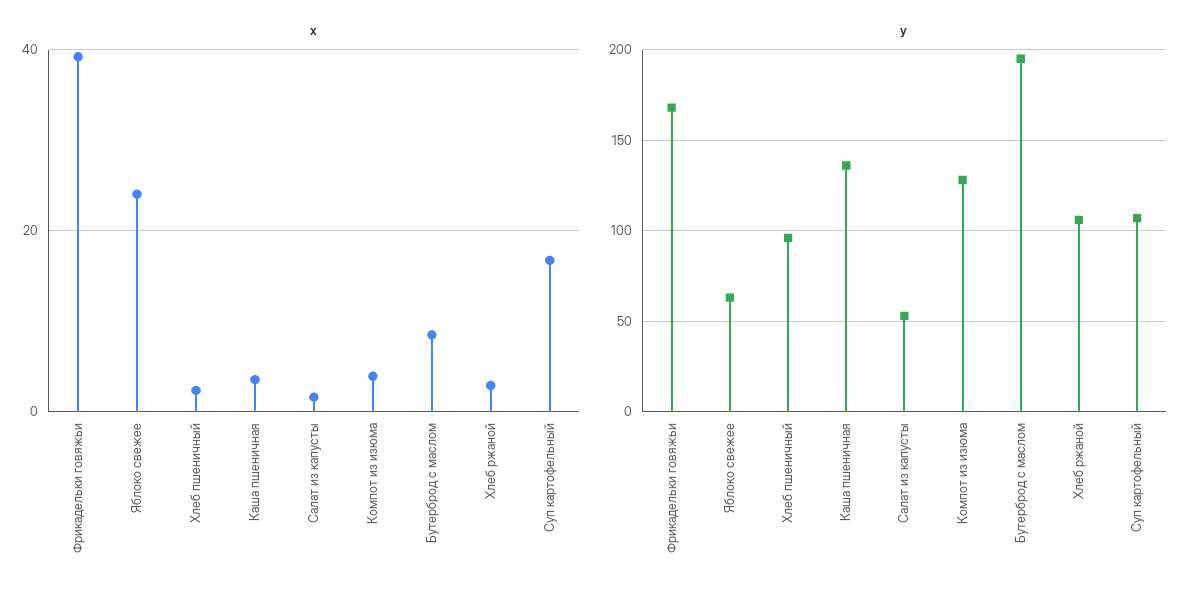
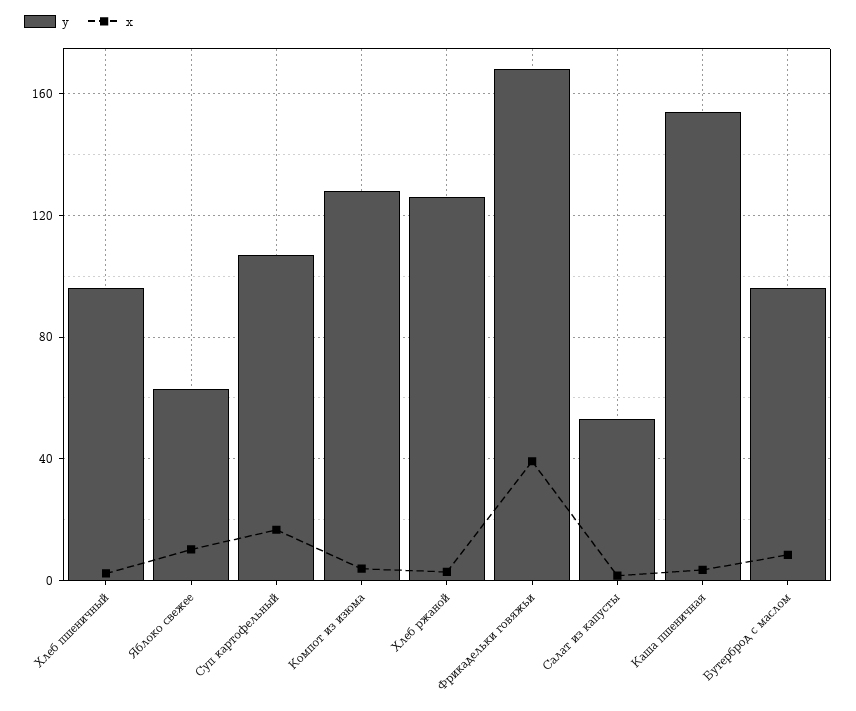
x, Яблоко свежее: 24 -> 10
y, Каша пшеничная: 135 -> 155
y, Бутерброд с маслом: 195 -> 95
y, Хлеб ржаной: 105 -> 125

